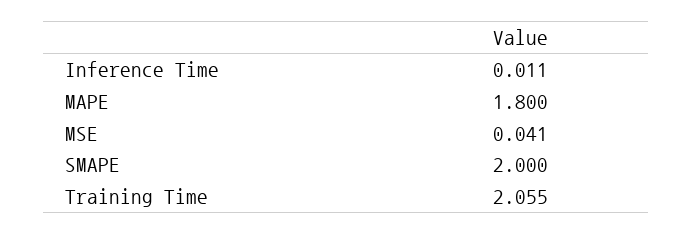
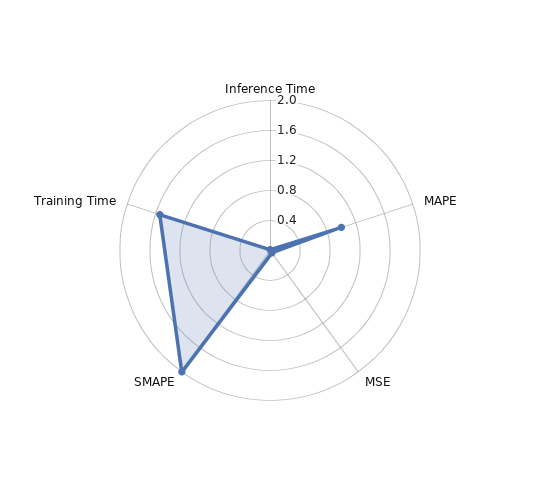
MAPE: 1.8 -> 1
Training Time: 2.055 -> 1.6

